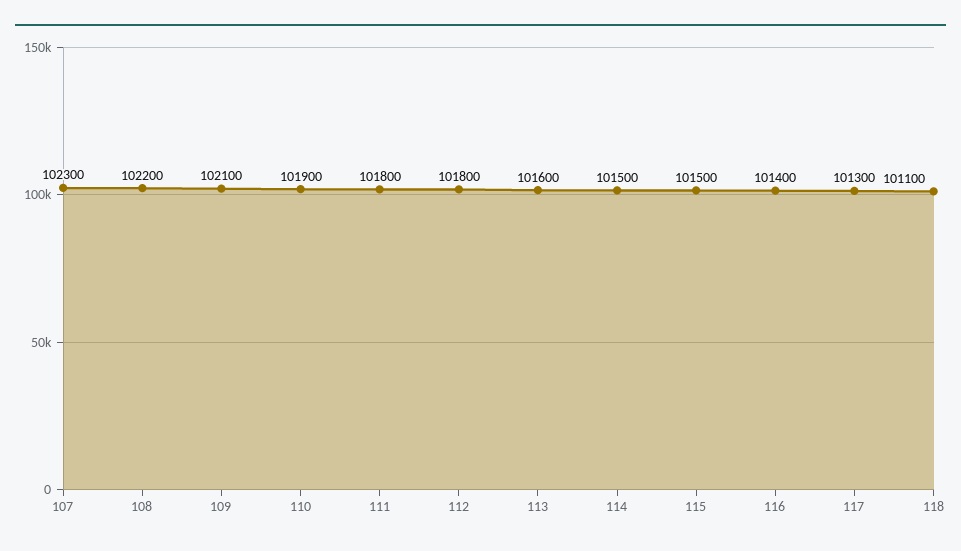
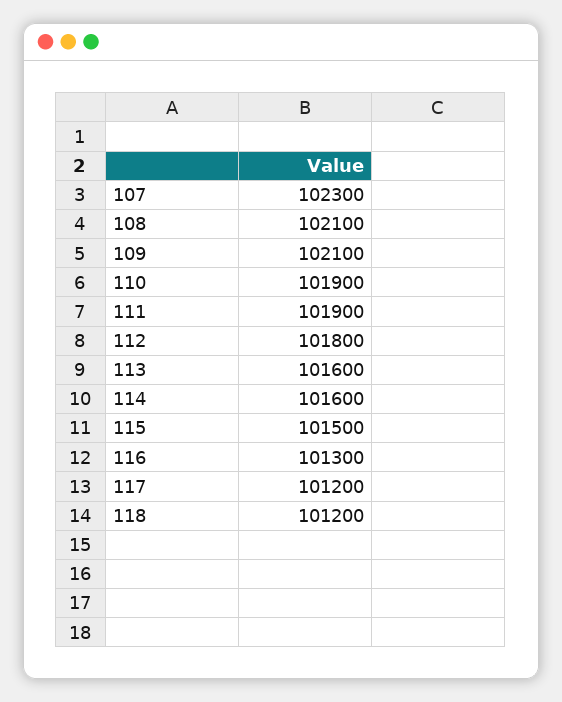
108: 102200 -> 102100
111: 101800 -> 101900
114: 101500 -> 101600
116: 101400 -> 101300
117: 101300 -> 101200
118: 101100 -> 101200

